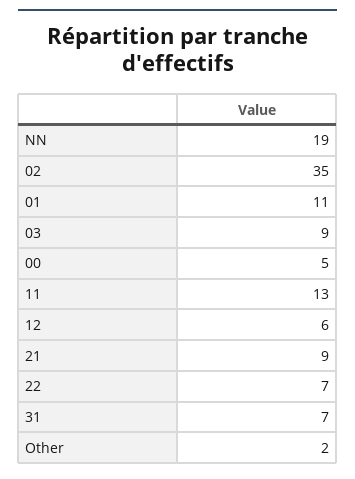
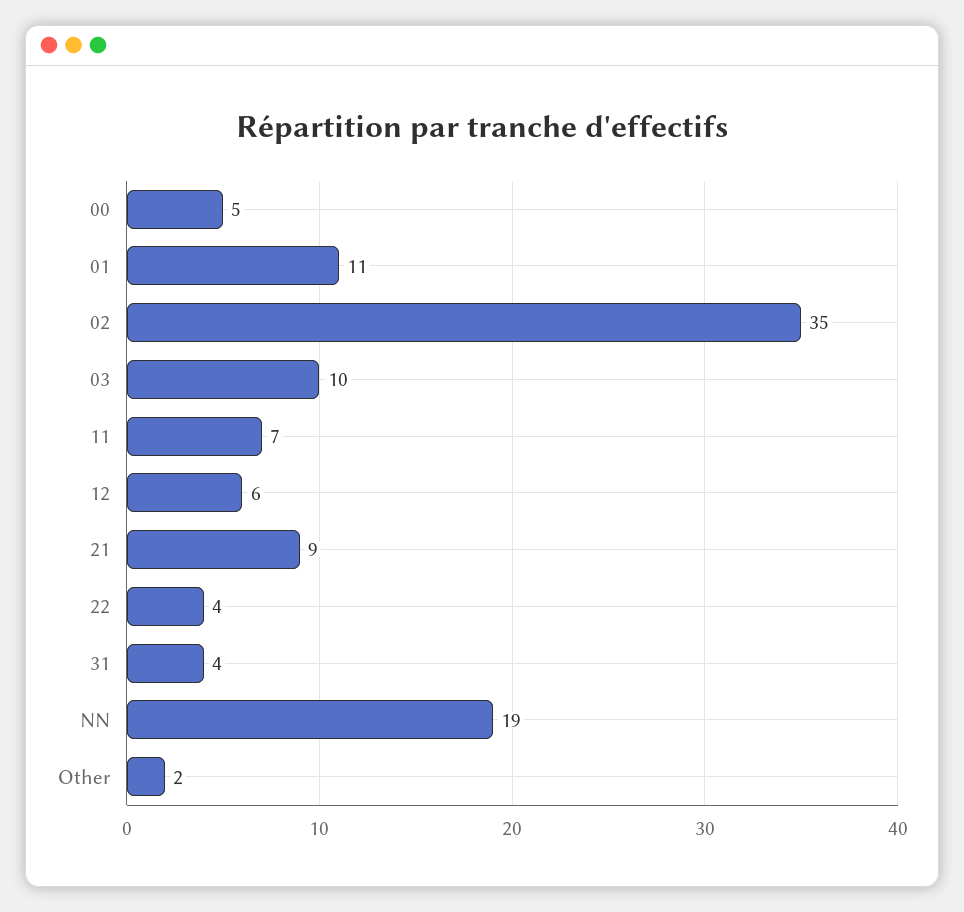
03: 9 -> 10
11: 13 -> 7
22: 7 -> 4
31: 7 -> 4

